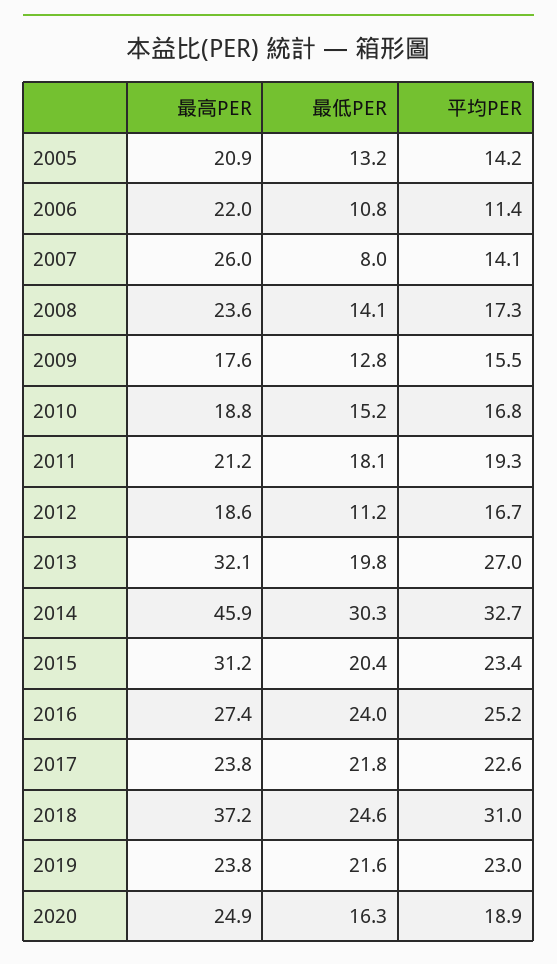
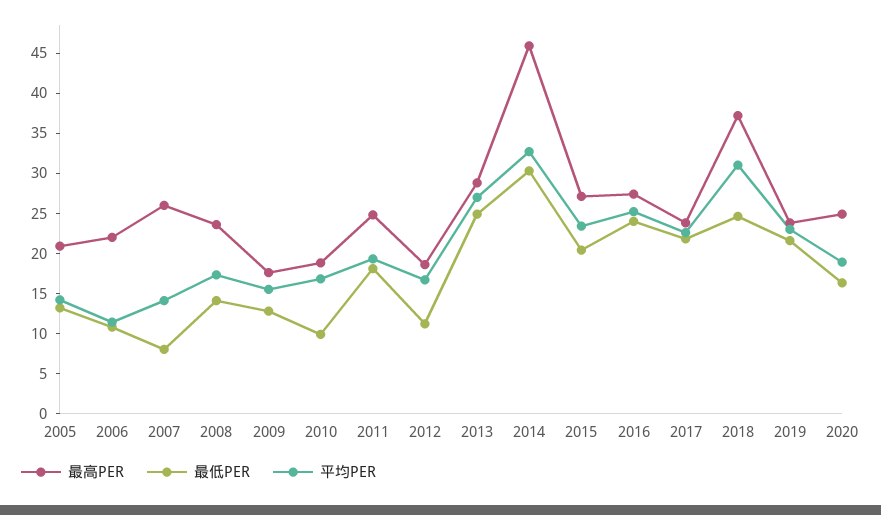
最低PER, 2010: 15.2 -> 10
最高PER, 2011: 21.2 -> 25
最高PER, 2013: 32.1 -> 29
最低PER, 2013: 19.8 -> 25
最高PER, 2015: 31.2 -> 27

